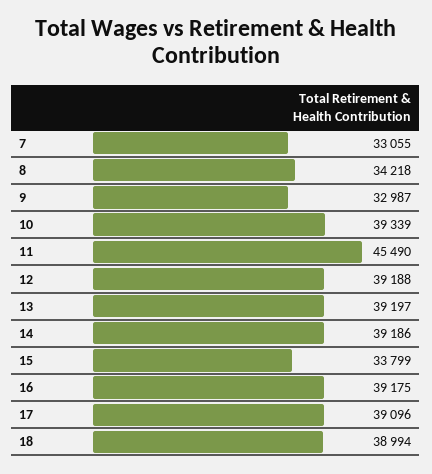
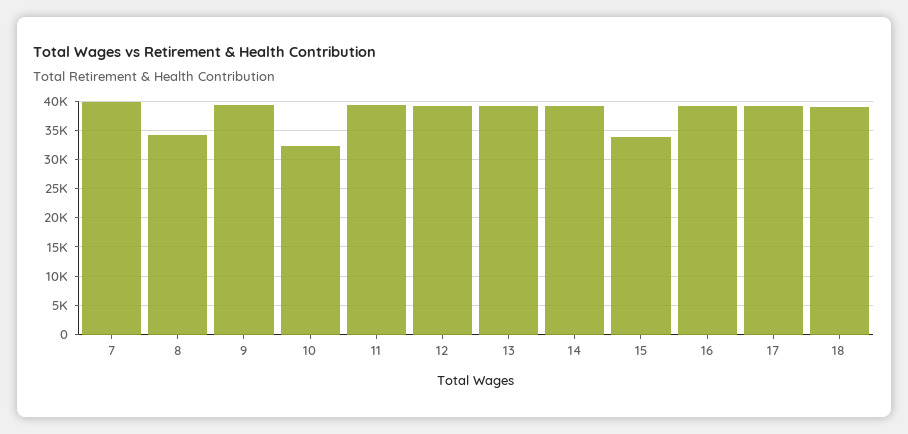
7: 33055 -> 40000
9: 32987 -> 40000
10: 39339 -> 32500
11: 45490 -> 40000

